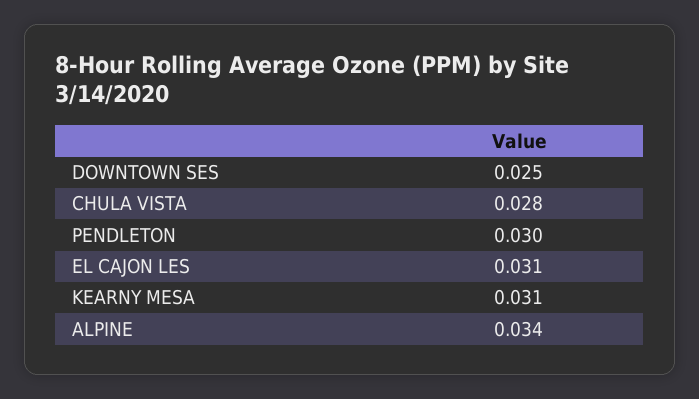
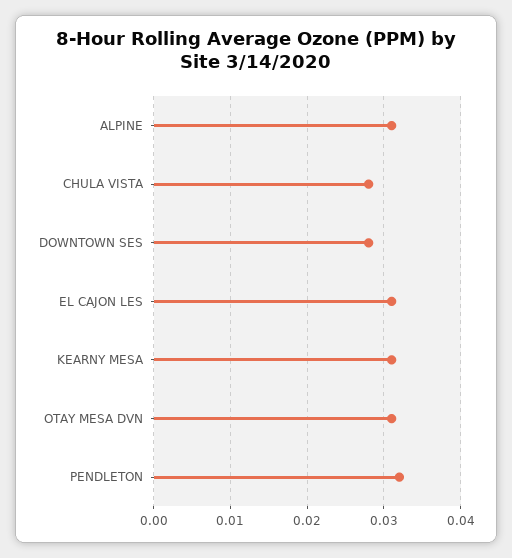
DOWNTOWN SES: 0.025 -> 0.028
PENDLETON: 0.03 -> 0.032
ALPINE: 0.034 -> 0.031
OTAY MESA DVN: none -> 0.031

